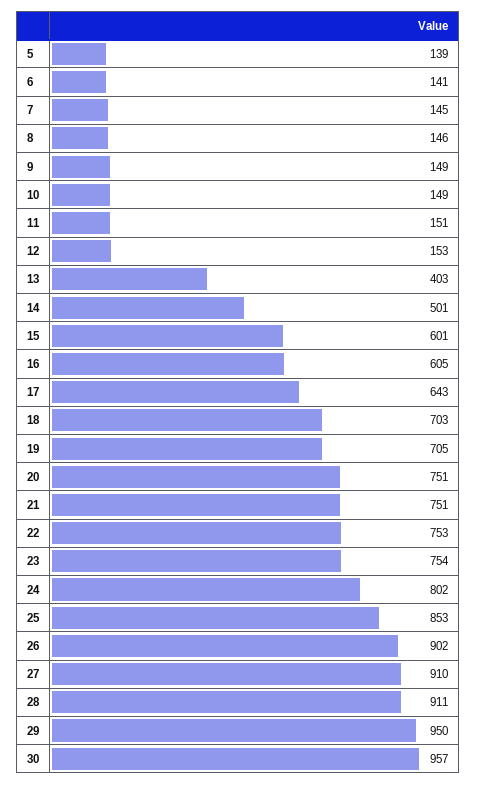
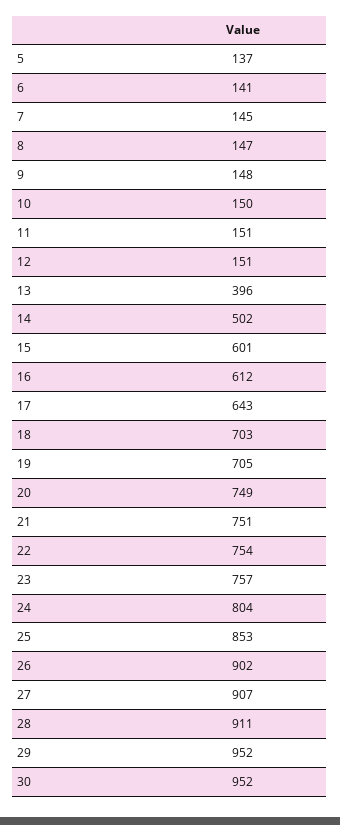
5: 139 -> 137
8: 146 -> 147
9: 149 -> 148
10: 149 -> 150
12: 153 -> 151
13: 403 -> 396
14: 501 -> 502
16: 605 -> 612
20: 751 -> 749
22: 753 -> 754
23: 754 -> 757
24: 802 -> 804
27: 910 -> 907
29: 950 -> 952
30: 957 -> 952

